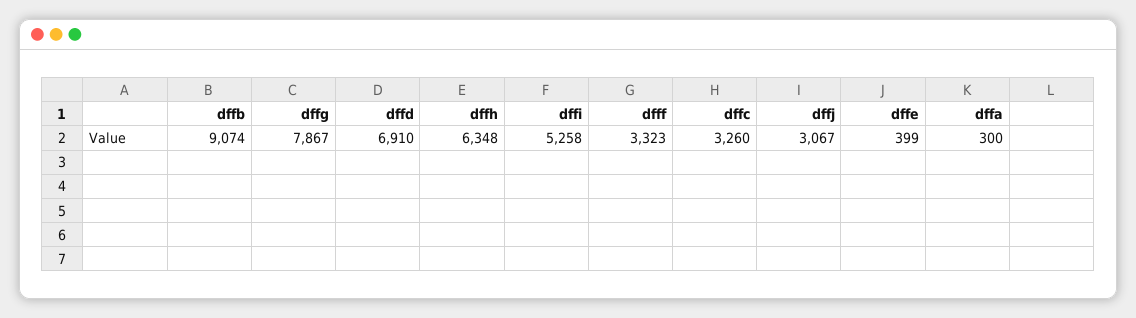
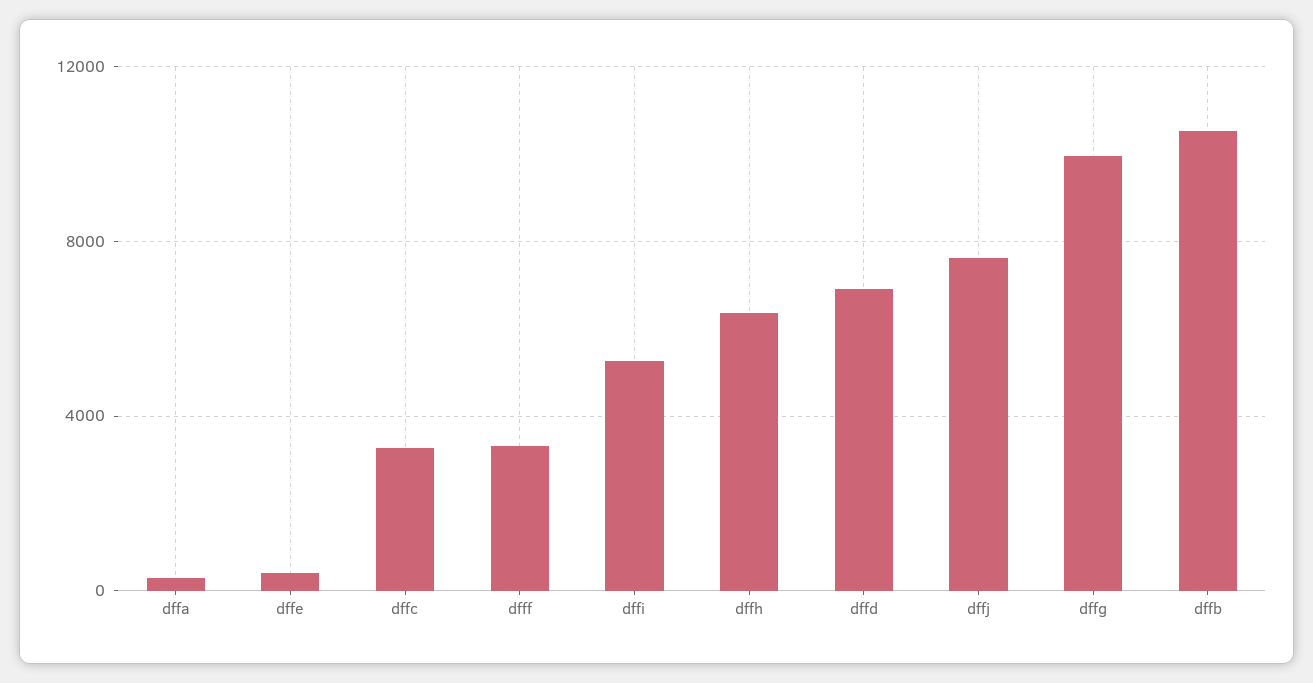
dffb: 9074 -> 10500
dffg: 7867 -> 10000
dffj: 3067 -> 7500

